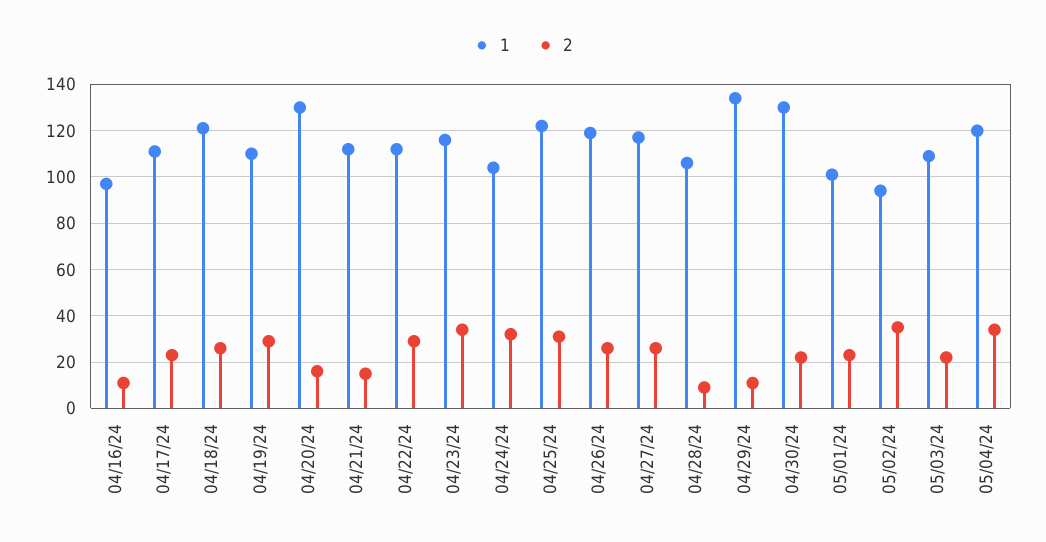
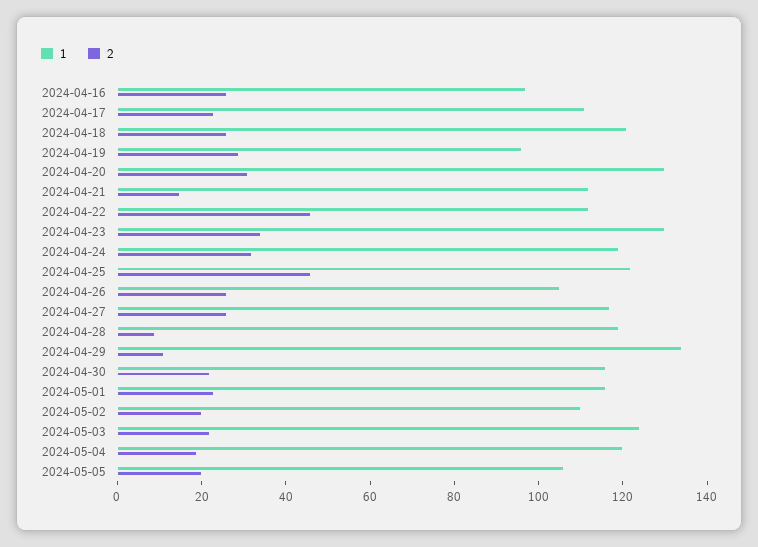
2, 04/16/24: 10 -> 25
1, 04/19/24: 110 -> 95
2, 04/20/24: 15 -> 30
2, 04/22/24: 30 -> 45
1, 04/23/24: 115 -> 130
1, 04/24/24: 105 -> 120
2, 04/25/24: 30 -> 45
1, 04/26/24: 120 -> 105
1, 04/28/24: 105 -> 120
1, 04/30/24: 130 -> 115
1, 05/01/24: 100 -> 115
1, 05/02/24: 95 -> 110
2, 05/02/24: 35 -> 20
1, 05/03/24: 110 -> 125
2, 05/04/24: 35 -> 20
1, 2024-05-05: none -> 105
2, 2024-05-05: none -> 20

